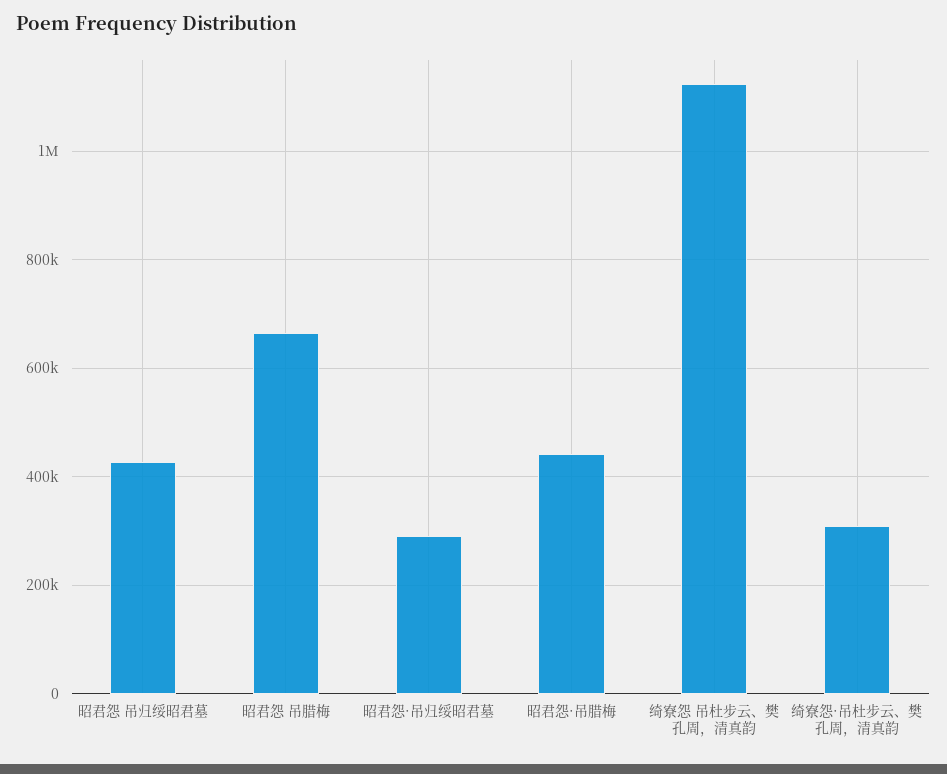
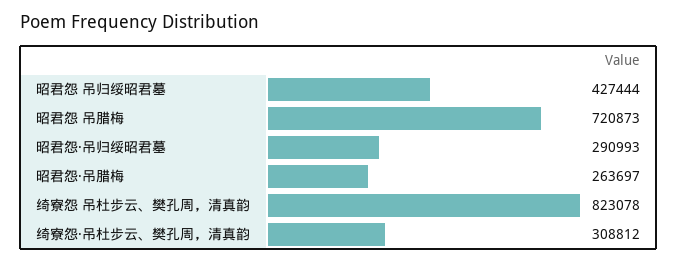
昭君怨 吊腊梅: 660000 -> 720873
昭君怨·吊腊梅: 440000 -> 263697
绮寮怨 吊杜步云、樊孔周，清真韵: 1120000 -> 823078

